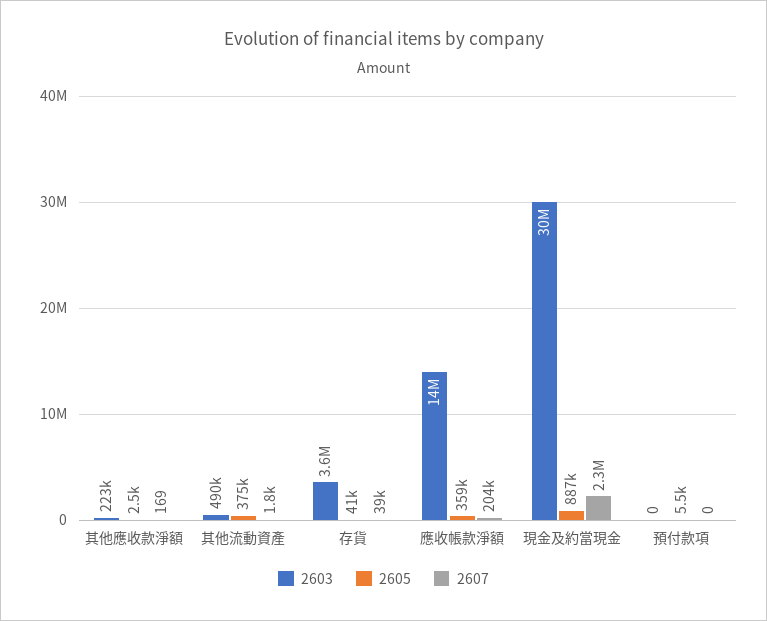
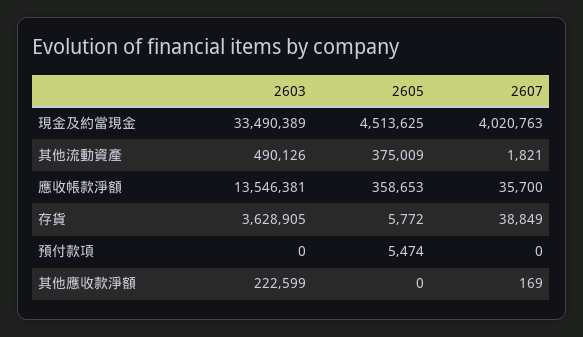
2605, 其他應收款淨額: 2500 -> 0
2605, 存貨: 41000 -> 5772
2607, 應收帳款淨額: 204000 -> 35700
2603, 現金及約當現金: 30000000 -> 33490389
2605, 現金及約當現金: 887000 -> 4513625
2607, 現金及約當現金: 2300000 -> 4020763

